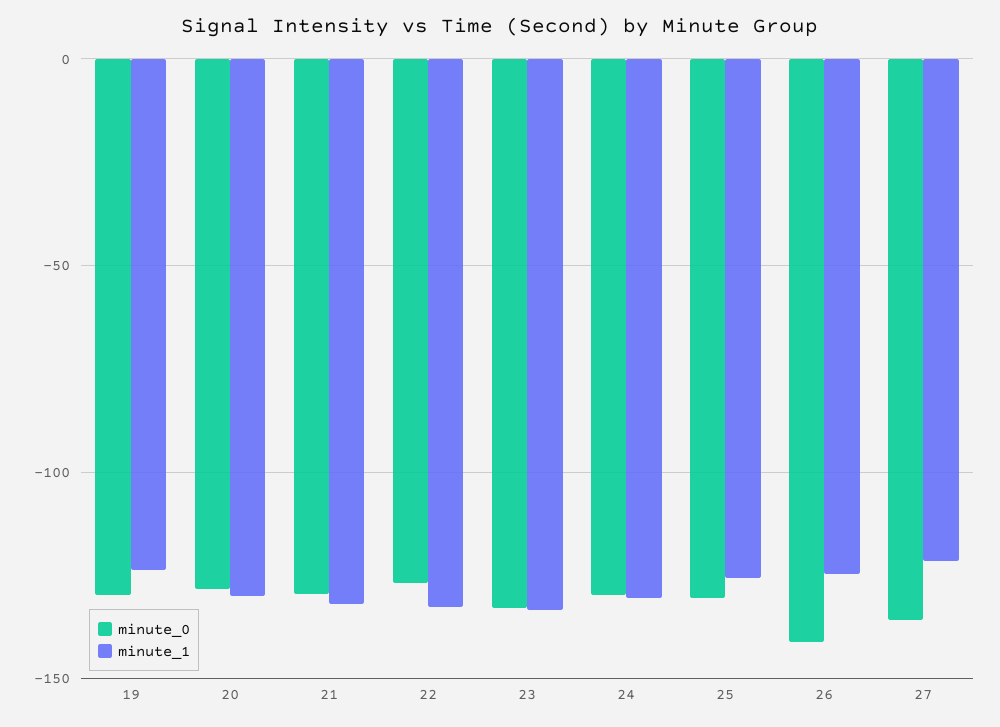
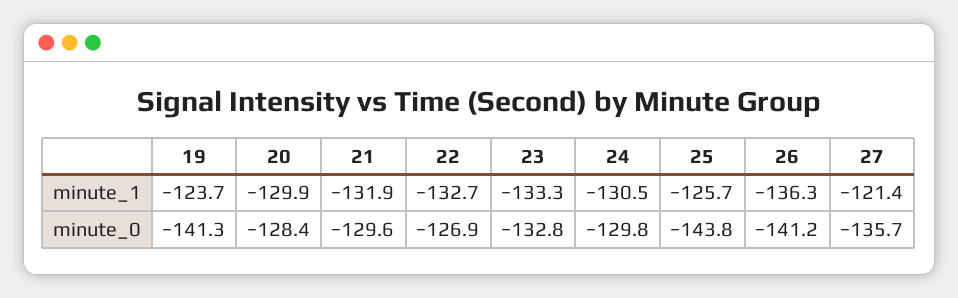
minute_0, 19: -130 -> -141.3
minute_0, 25: -130 -> -143.8
minute_1, 26: -125 -> -136.3

